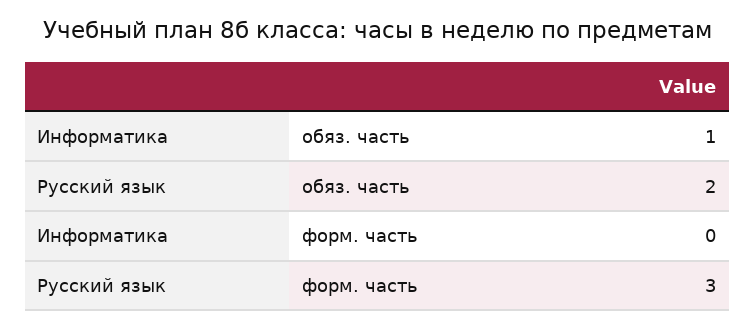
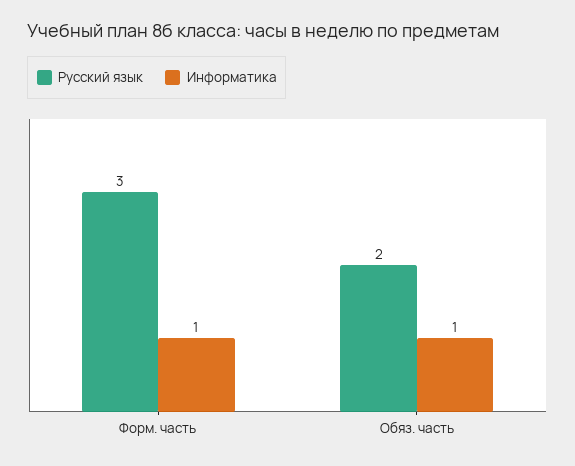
Информатика, форм. часть: 0 -> 1

